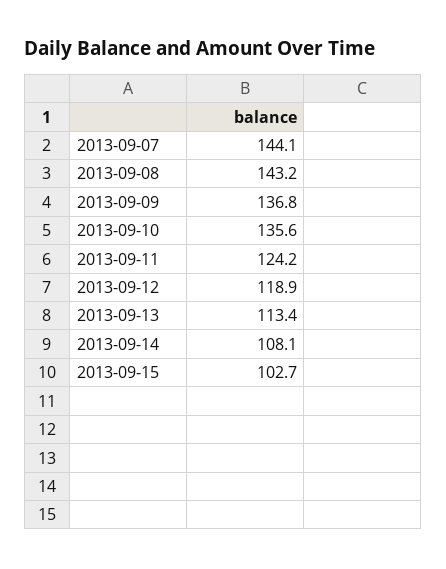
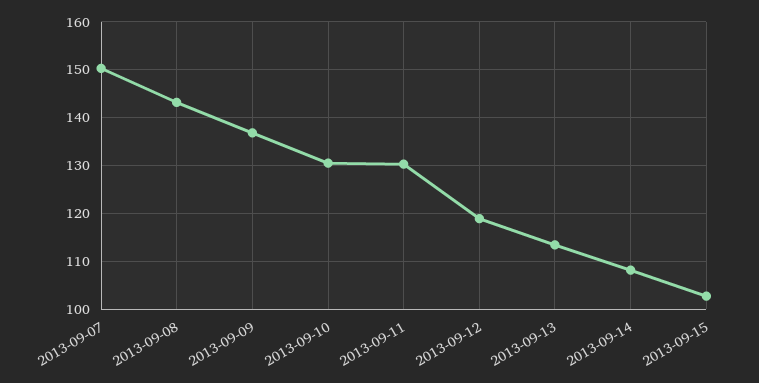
2013-09-07: 144.1 -> 150
2013-09-10: 135.6 -> 130
2013-09-11: 124.2 -> 130

